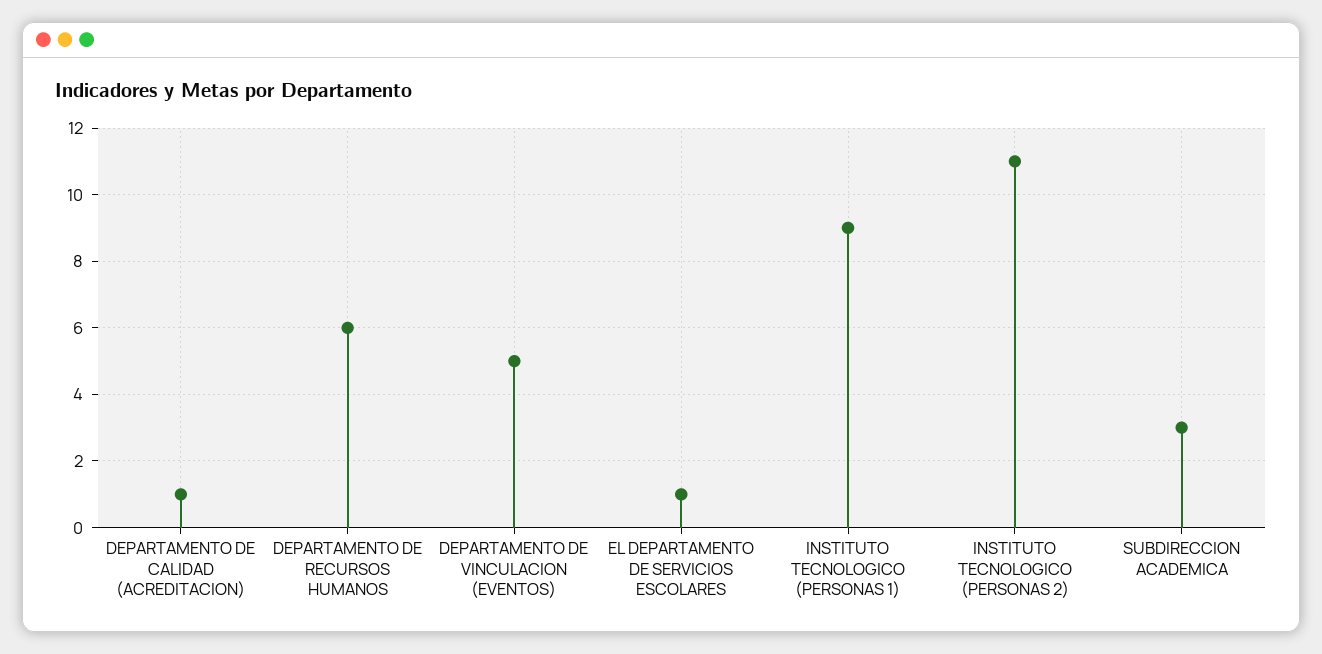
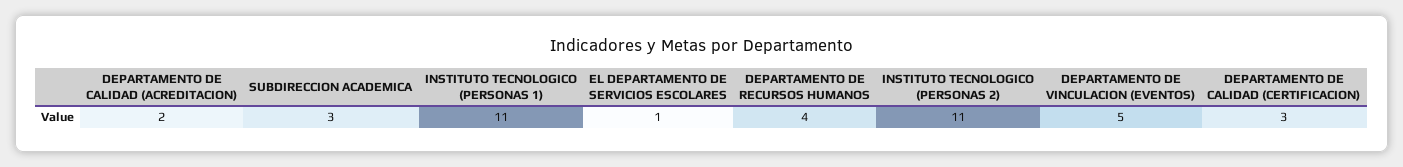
DEPARTAMENTO DE CALIDAD (ACREDITACION): 1 -> 2
DEPARTAMENTO DE RECURSOS HUMANOS: 6 -> 4
INSTITUTO TECNOLOGICO (PERSONAS 1): 9 -> 11
DEPARTAMENTO DE CALIDAD (CERTIFICACION): none -> 3

